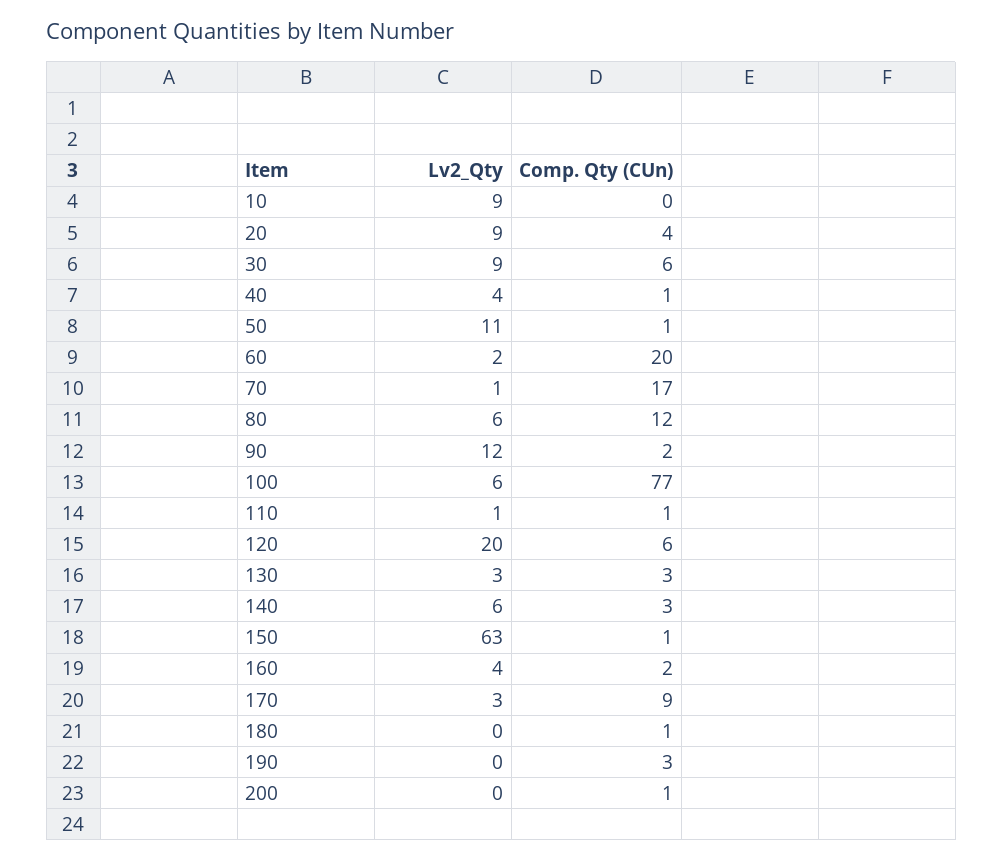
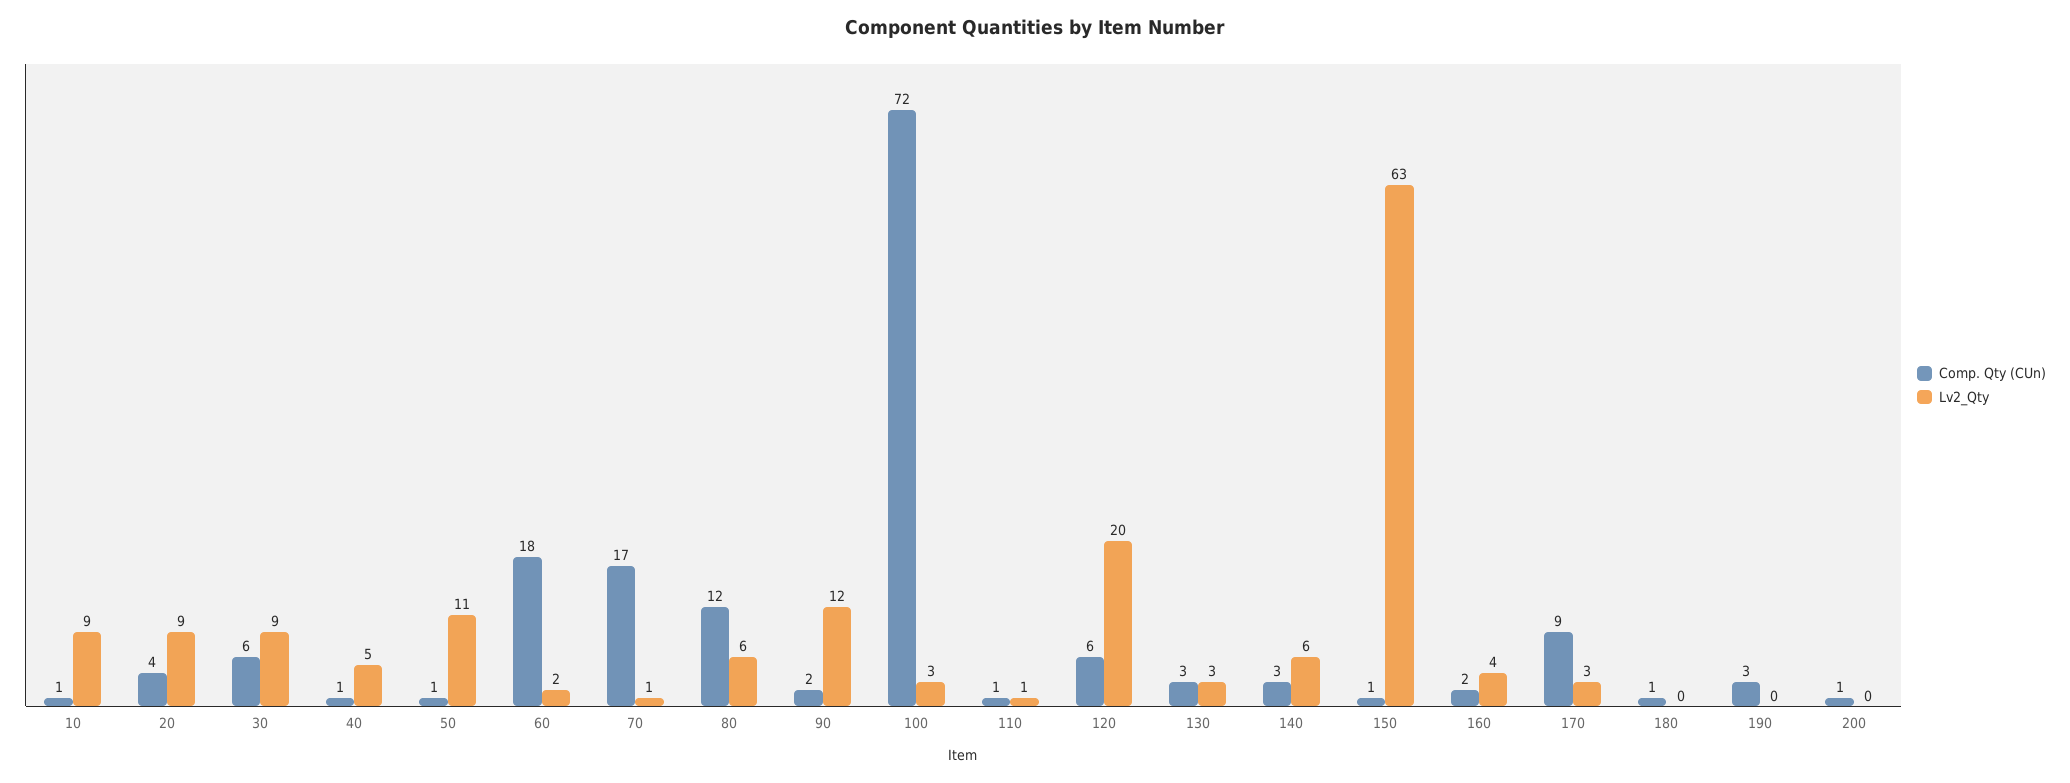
Comp. Qty (CUn), 10: 0 -> 1
Lv2_Qty, 40: 4 -> 5
Comp. Qty (CUn), 60: 20 -> 18
Lv2_Qty, 100: 6 -> 3
Comp. Qty (CUn), 100: 77 -> 72

